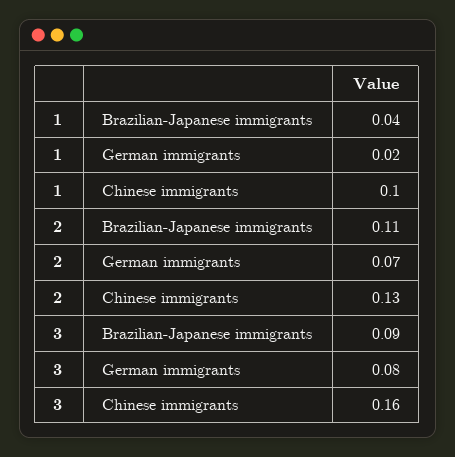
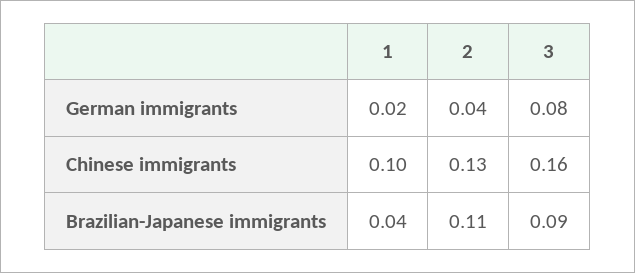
2, German immigrants: 0.07 -> 0.04

